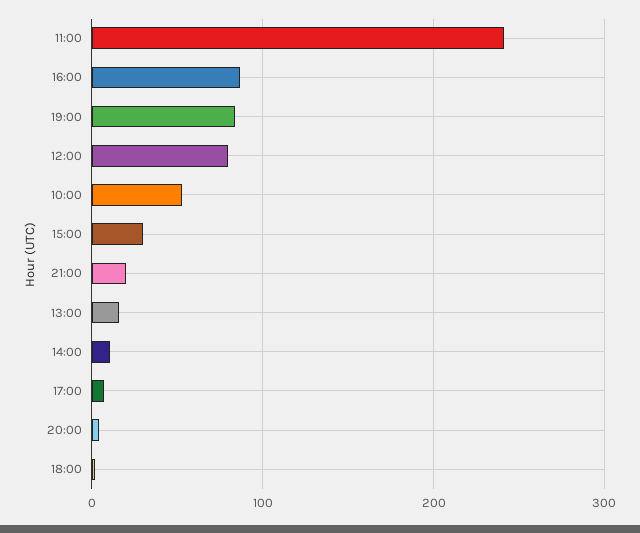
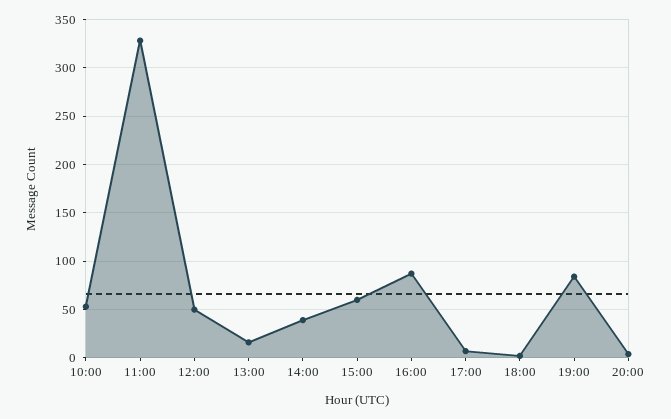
11:00: 240 -> 330
12:00: 80 -> 50
15:00: 30 -> 60
21:00: 20 -> none
14:00: 10 -> 40

